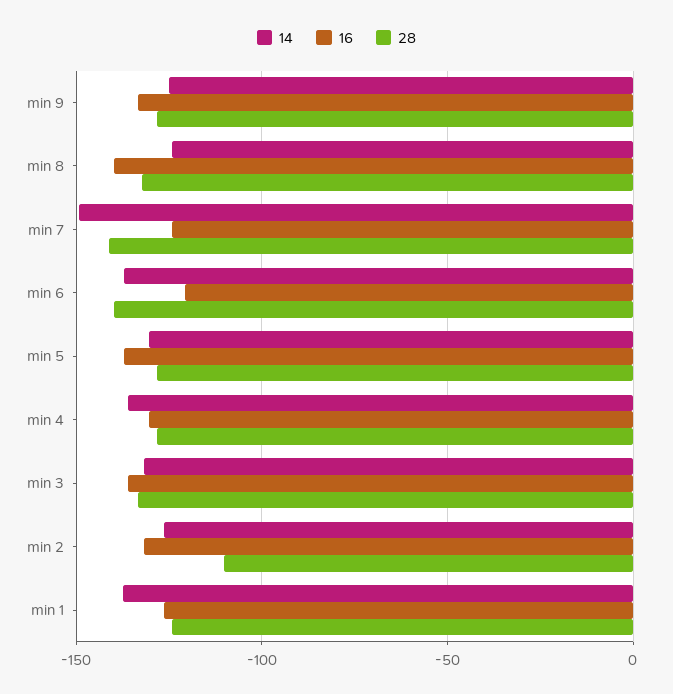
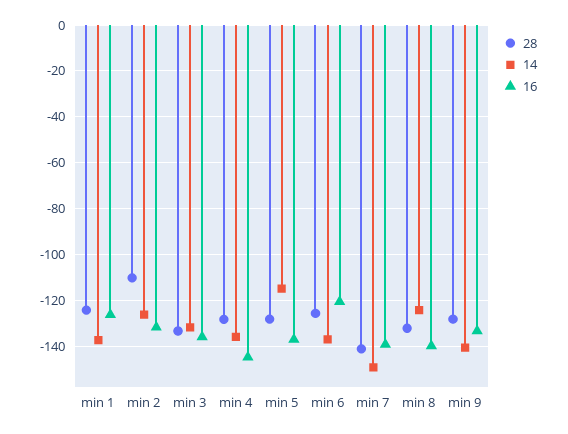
14, min 9: -125 -> -140
16, min 7: -125 -> -140
28, min 6: -140 -> -125
14, min 5: -130 -> -115
16, min 4: -130 -> -145

